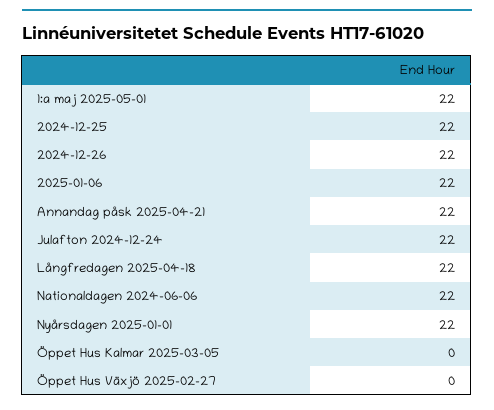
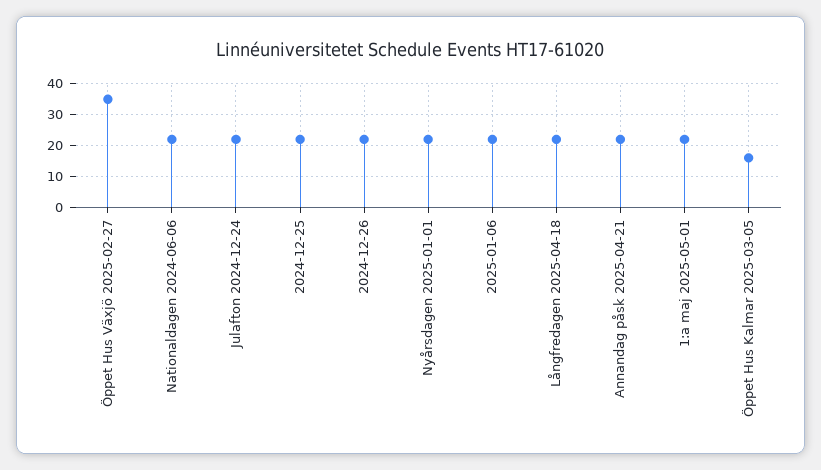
Öppet Hus Kalmar 2025-03-05: 0 -> 15
Öppet Hus Växjö 2025-02-27: 0 -> 35

